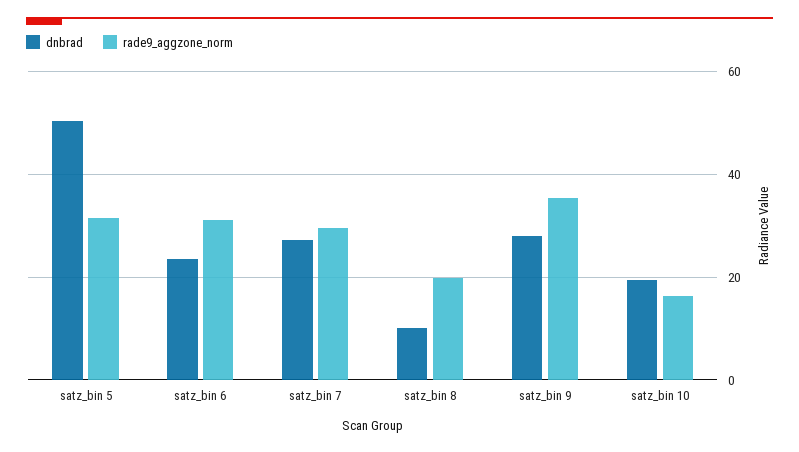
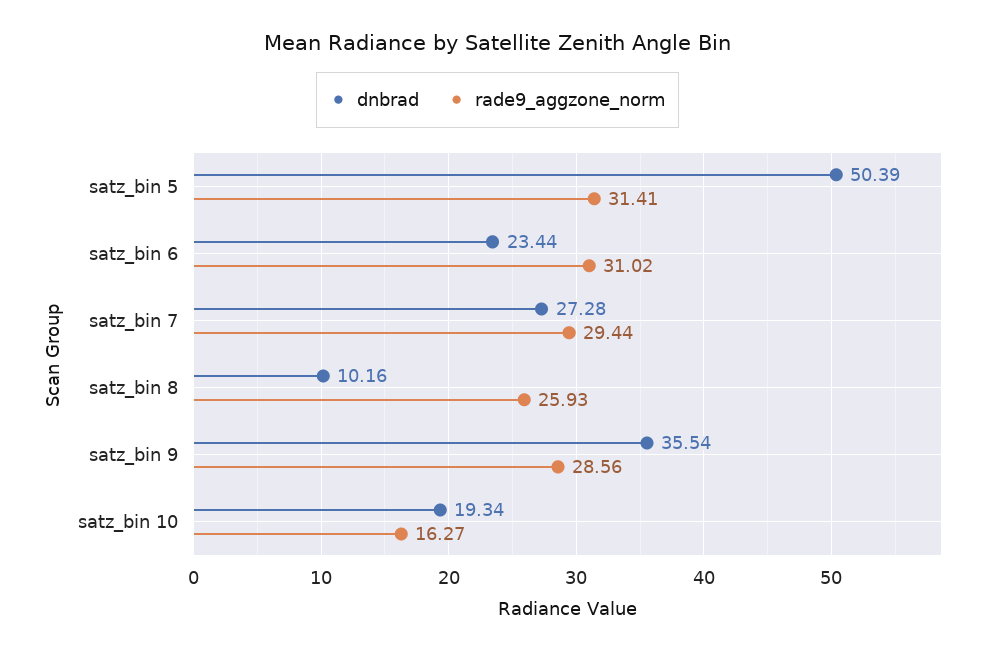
rade9_aggzone_norm, satz_bin 8: 20 -> 25.93
dnbrad, satz_bin 9: 28 -> 35.54
rade9_aggzone_norm, satz_bin 9: 36 -> 28.56

